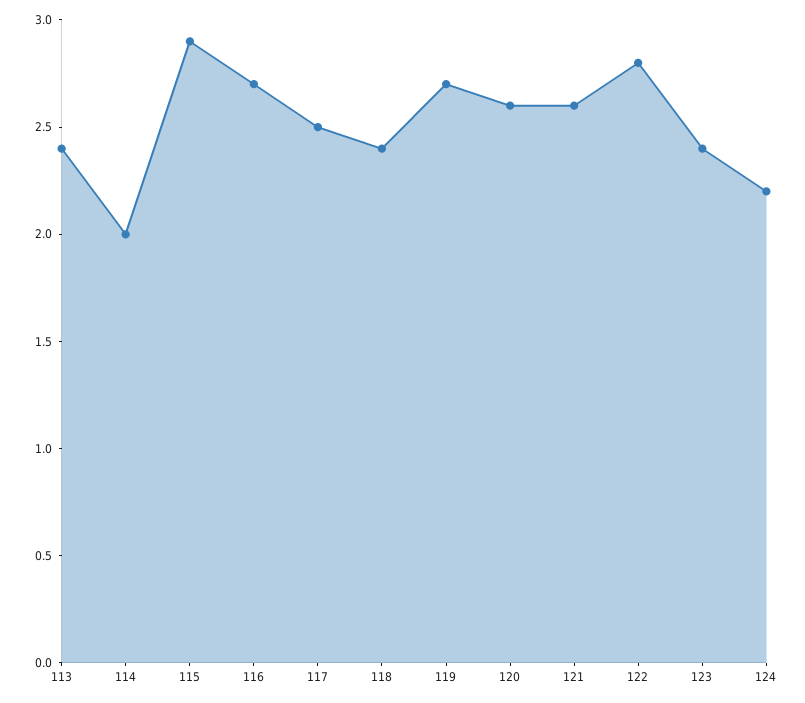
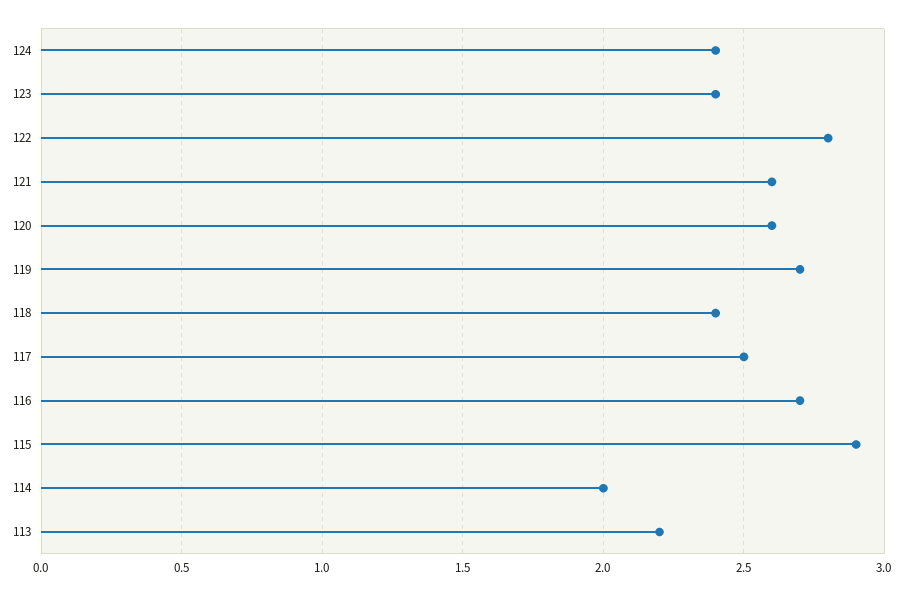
113: 2.4 -> 2.2
124: 2.2 -> 2.4

